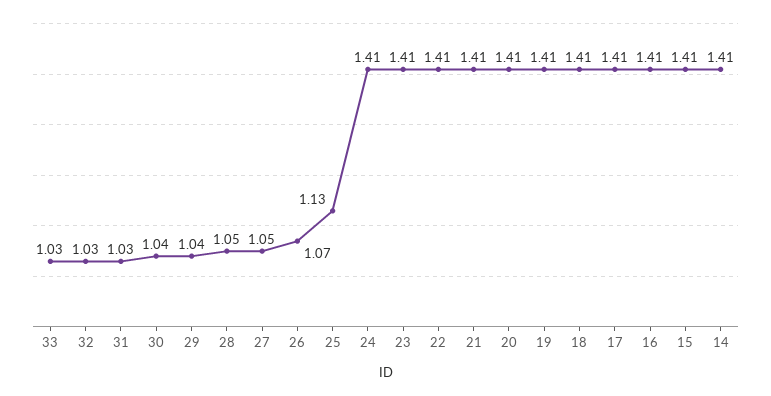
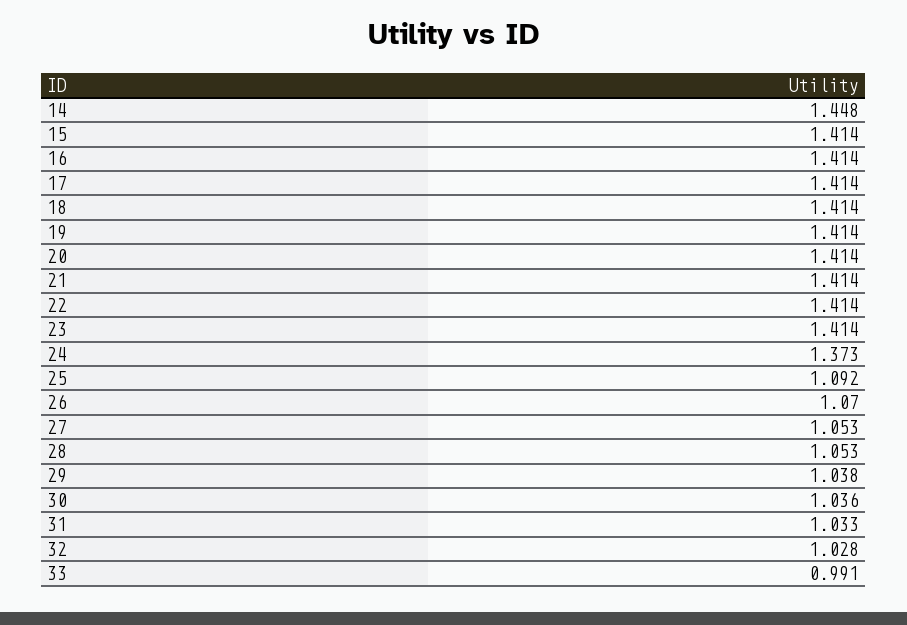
33: 1.03 -> 0.991
25: 1.13 -> 1.092
24: 1.41 -> 1.373
14: 1.41 -> 1.448

